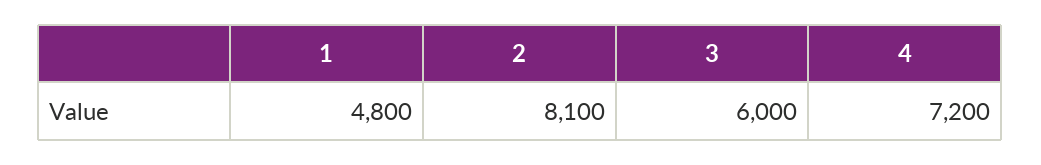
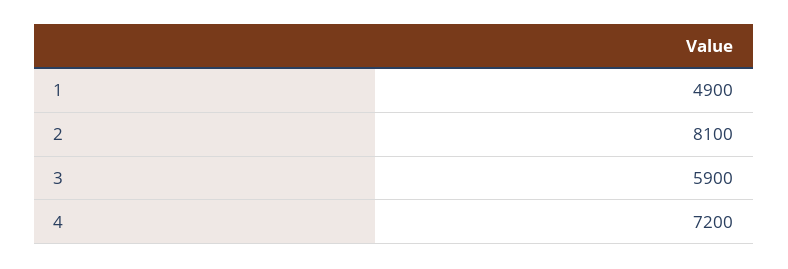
1: 4800 -> 4900
3: 6000 -> 5900

